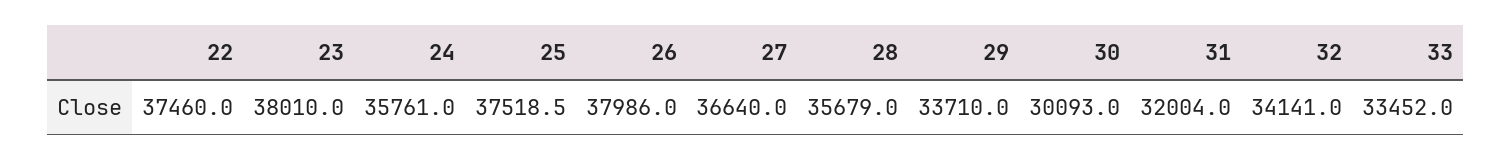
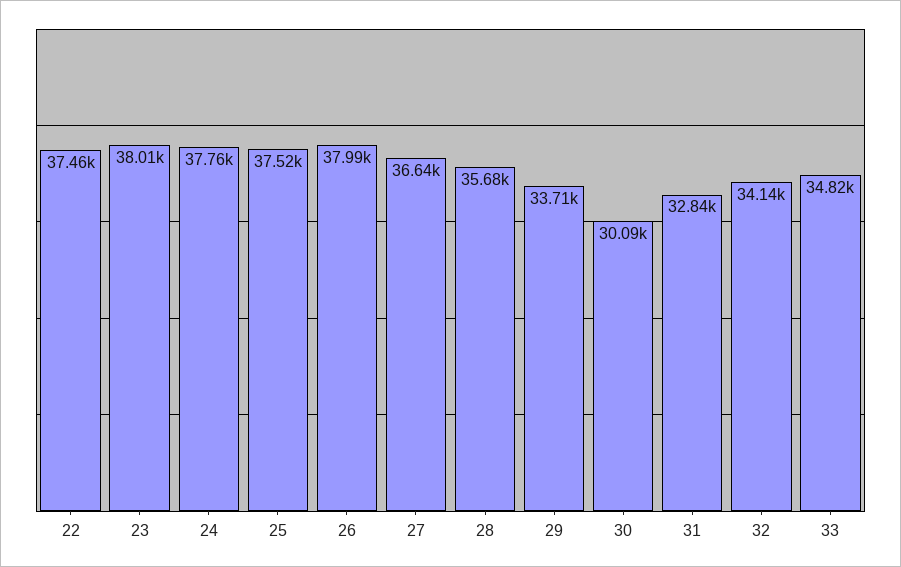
24: 35761 -> 37760
31: 32004 -> 32840
33: 33452 -> 34820

